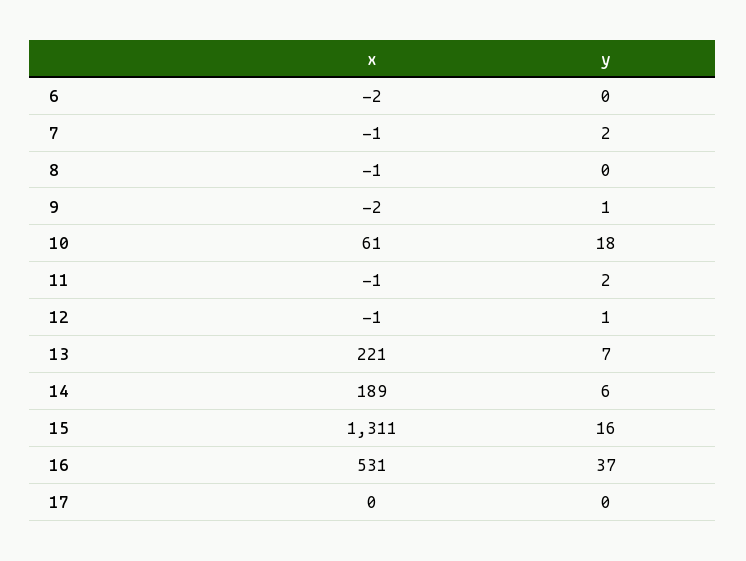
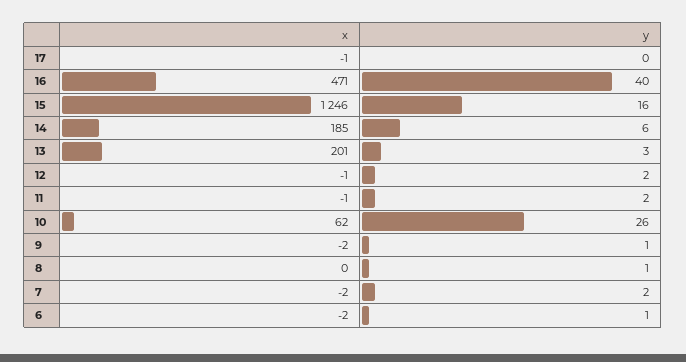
y, 6: 0 -> 1
x, 7: -1 -> -2
x, 8: -1 -> 0
y, 8: 0 -> 1
x, 10: 61 -> 62
y, 10: 18 -> 26
y, 12: 1 -> 2
x, 13: 221 -> 201
y, 13: 7 -> 3
x, 14: 189 -> 185
x, 15: 1311 -> 1246
x, 16: 531 -> 471
y, 16: 37 -> 40
x, 17: 0 -> -1

